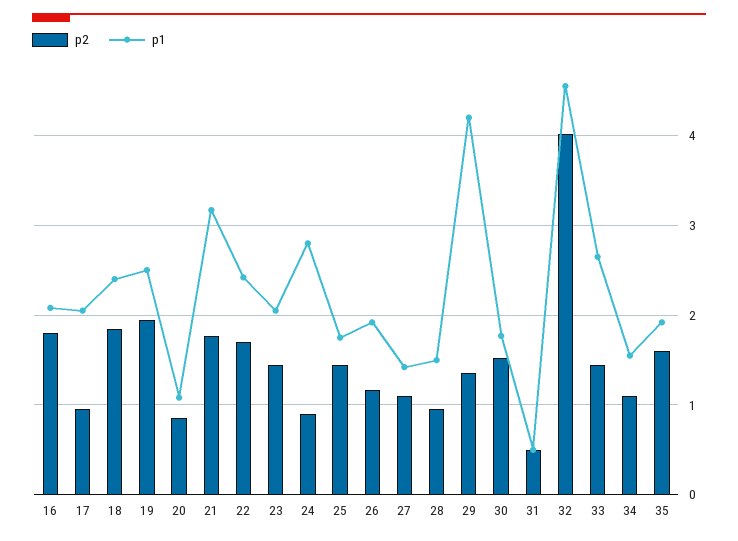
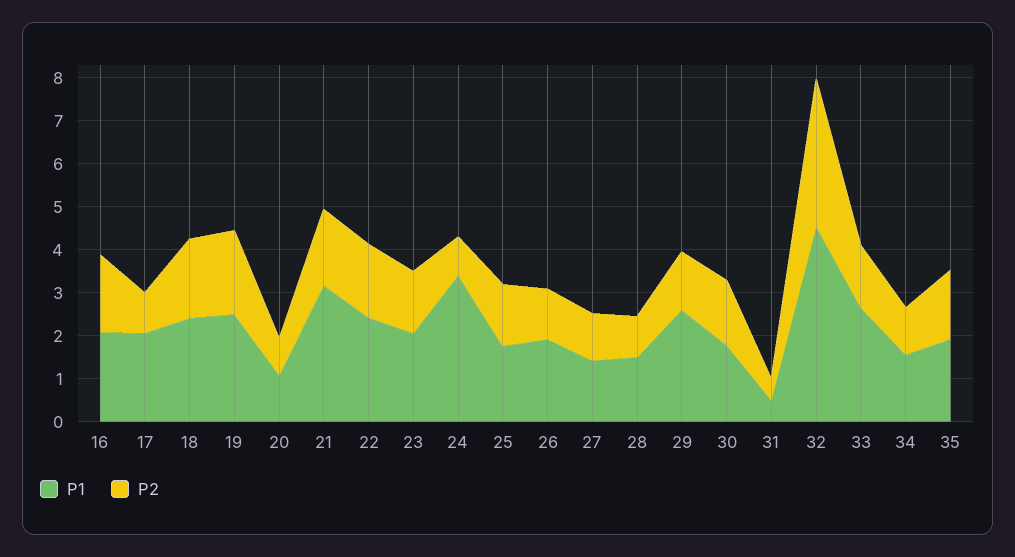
p1, 24: 2.8 -> 3.4
p1, 29: 4.2 -> 2.6
p2, 32: 4 -> 3.4

